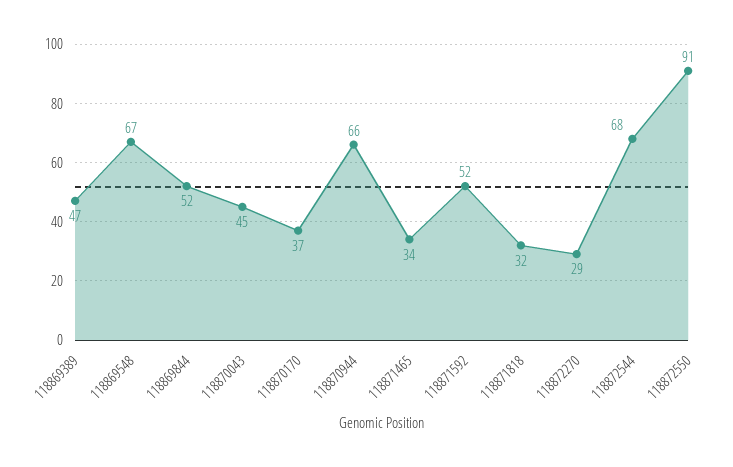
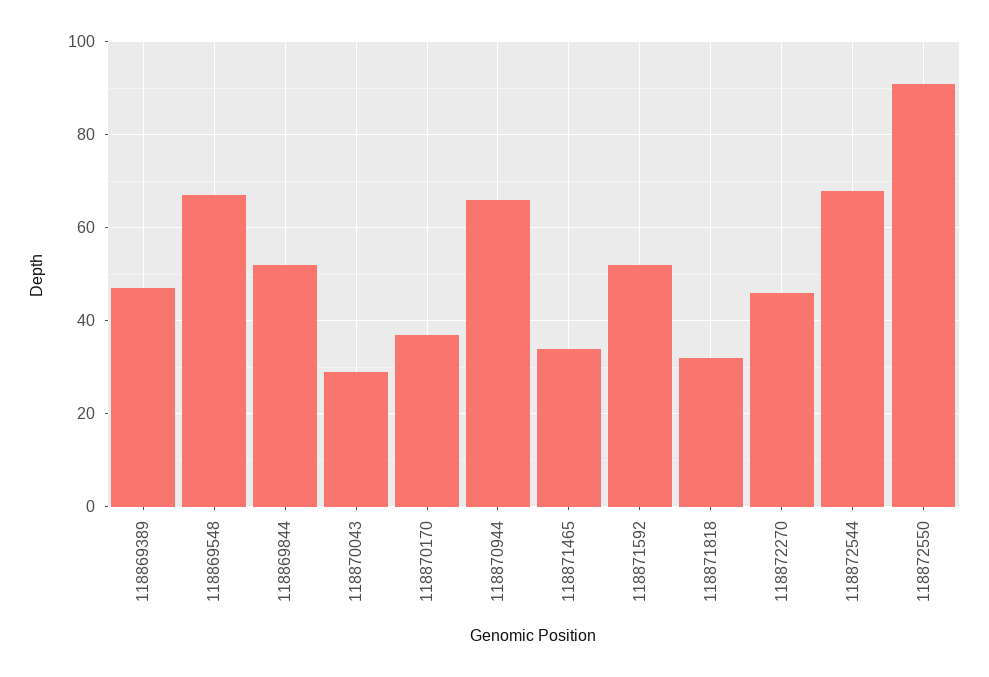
118870043: 45 -> 30
118872270: 29 -> 45

